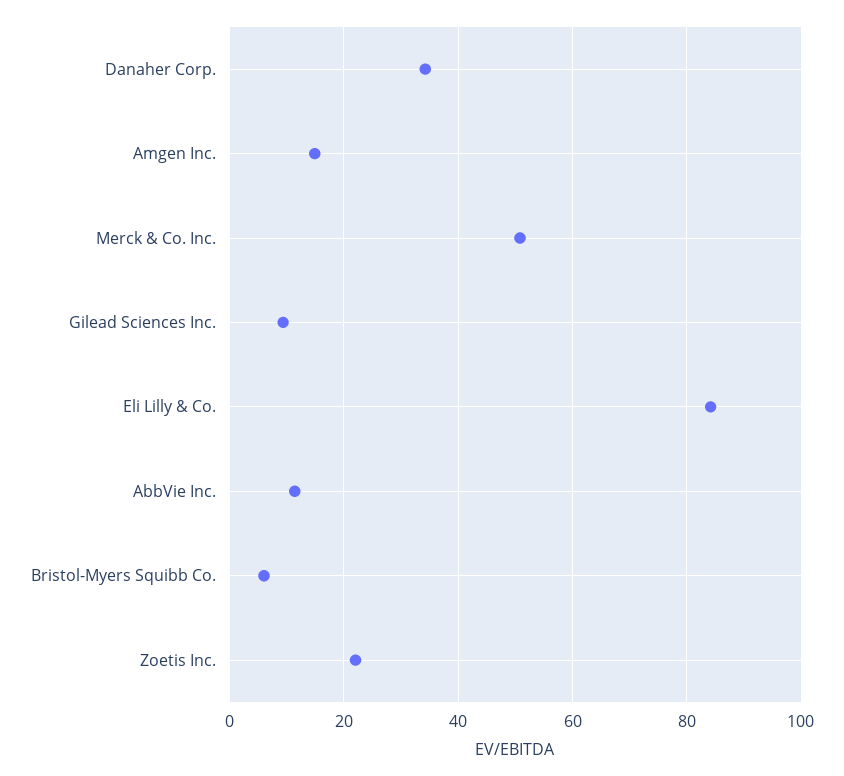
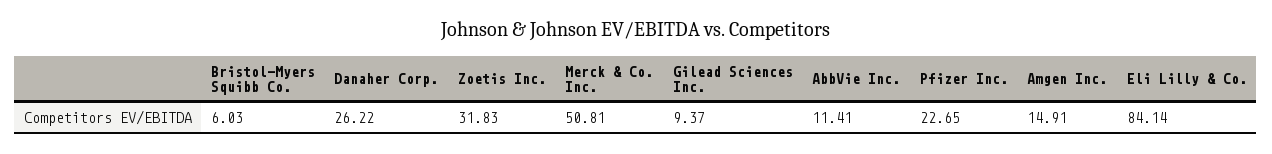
Danaher Corp.: 34 -> 26.22
Zoetis Inc.: 22 -> 31.83
Pfizer Inc.: none -> 22.65

